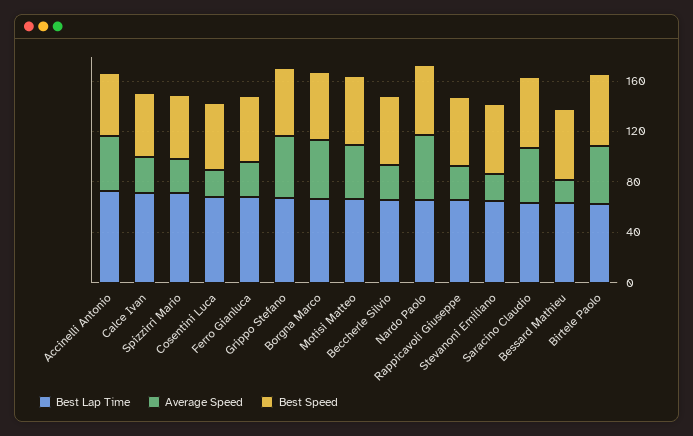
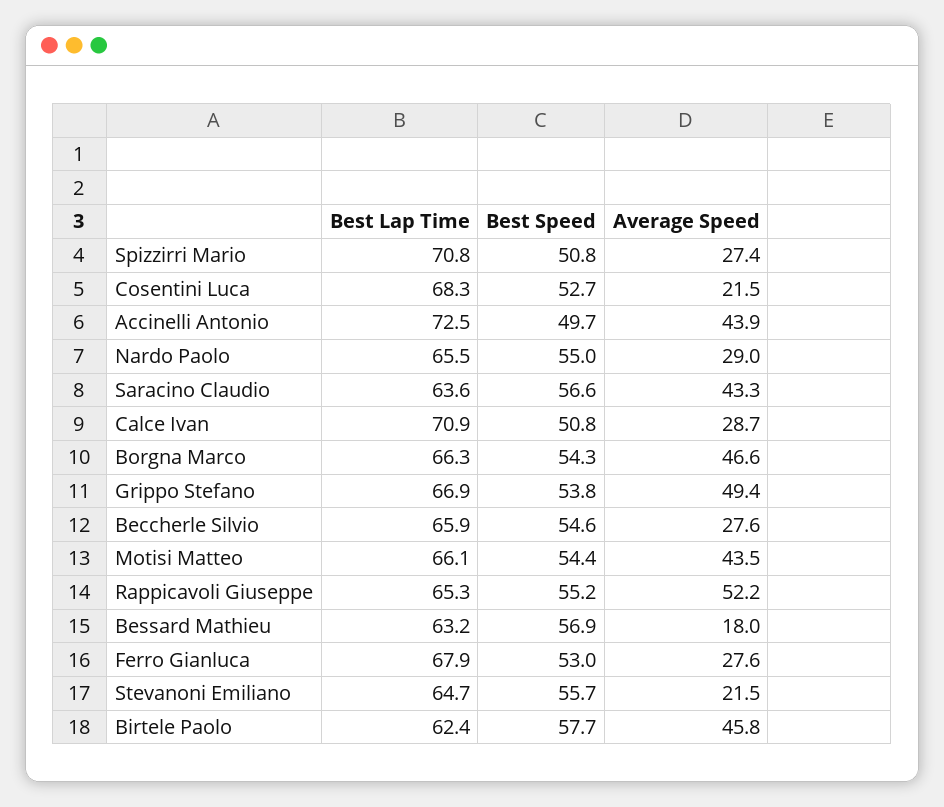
Average Speed, Nardo Paolo: 50 -> 29
Average Speed, Rappicavoli Giuseppe: 30 -> 52.2

